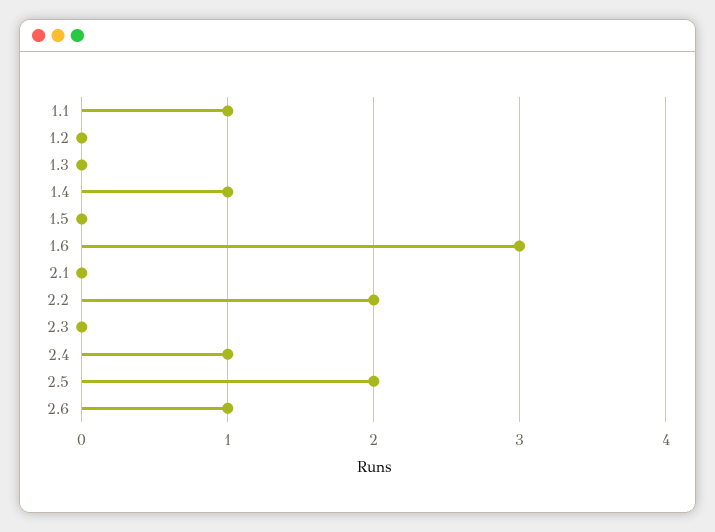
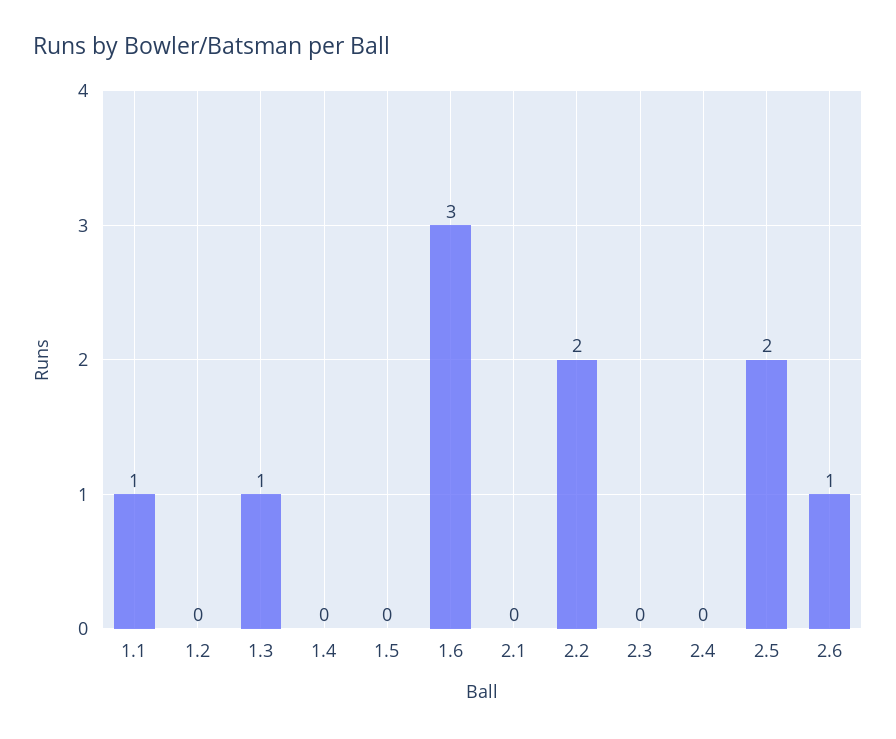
1.3: 0 -> 1
1.4: 1 -> 0
2.4: 1 -> 0

